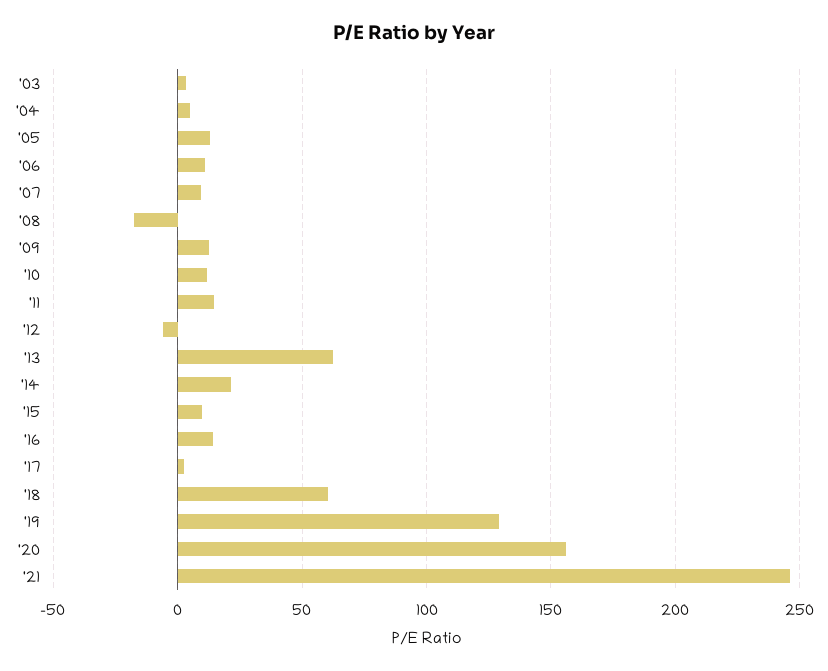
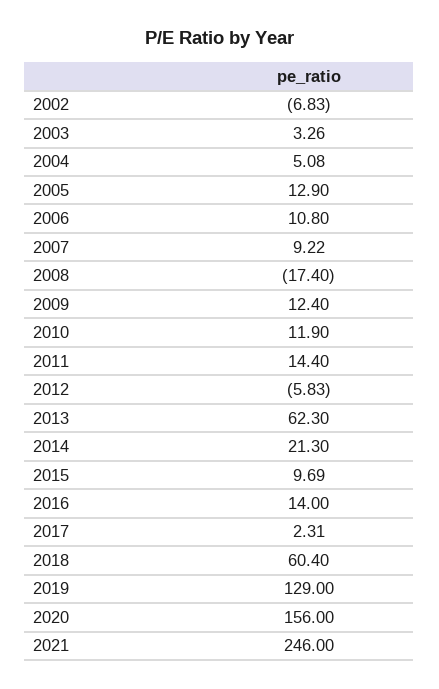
2002: none -> -6.83

